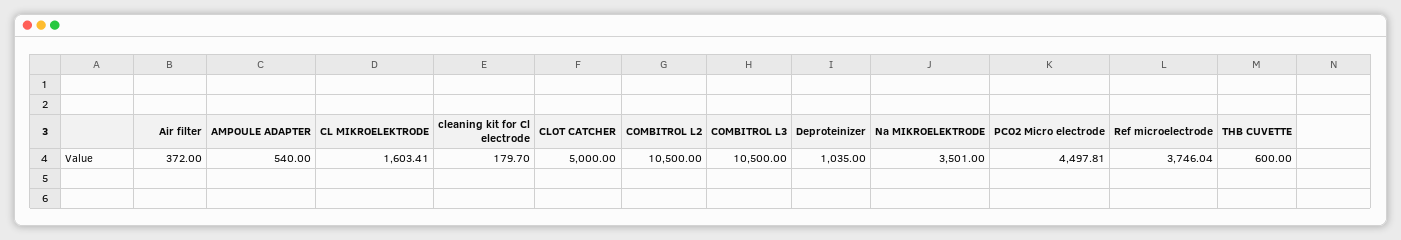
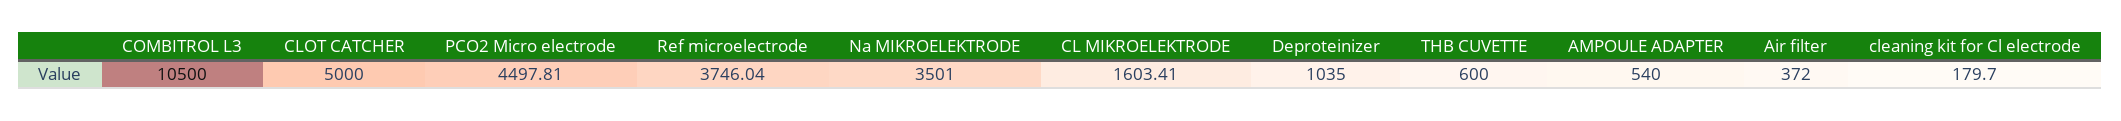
COMBITROL L2: 10500 -> none

